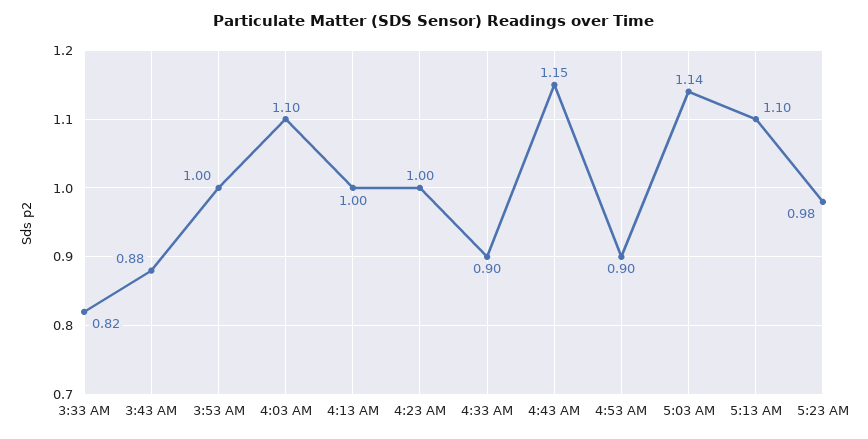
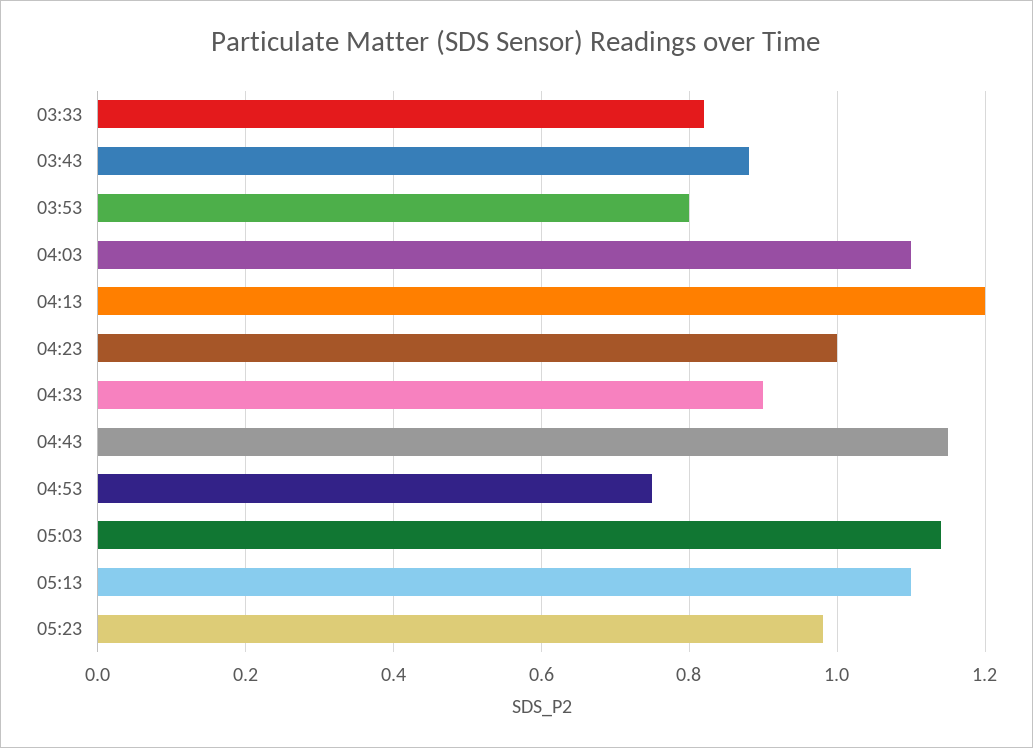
3:53 AM: 1 -> 0.8
4:13 AM: 1 -> 1.2
4:53 AM: 0.9 -> 0.75

